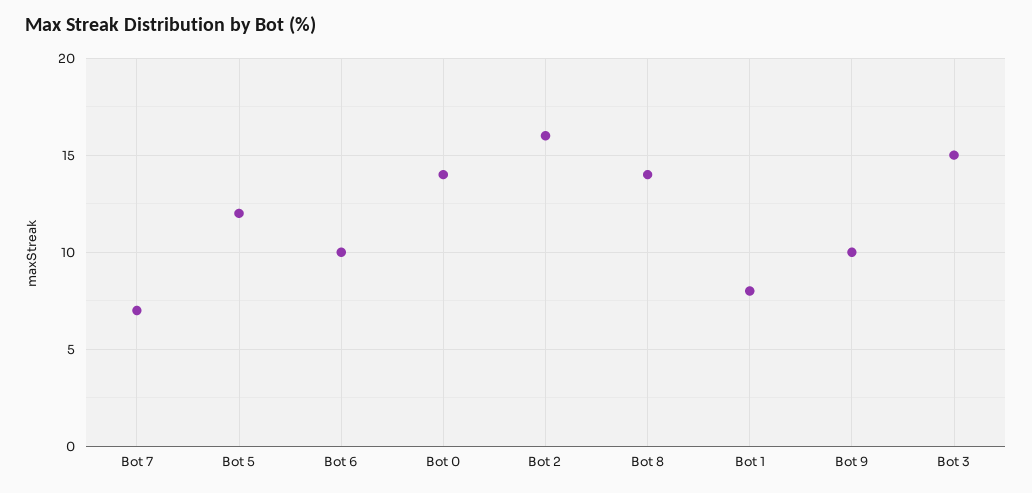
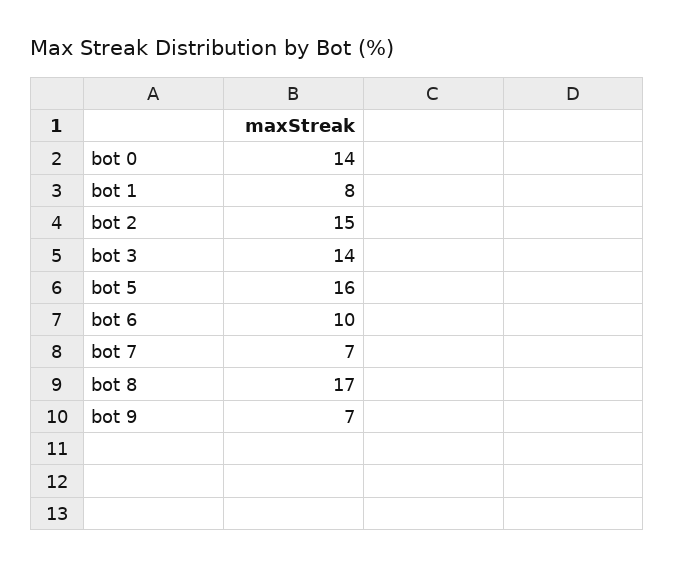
Bot 5: 12 -> 16
Bot 2: 16 -> 15
Bot 8: 14 -> 17
Bot 9: 10 -> 7
Bot 3: 15 -> 14

